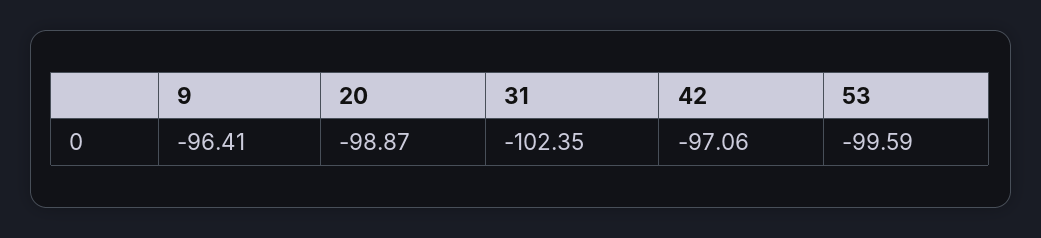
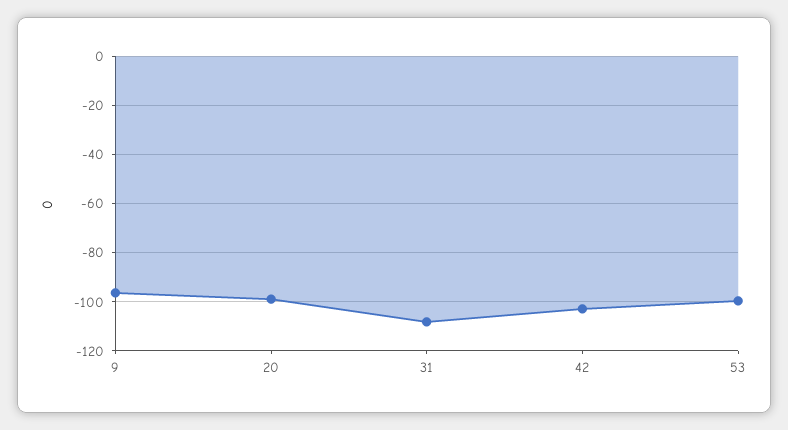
31: -102.35 -> -107.5
42: -97.06 -> -102.5

